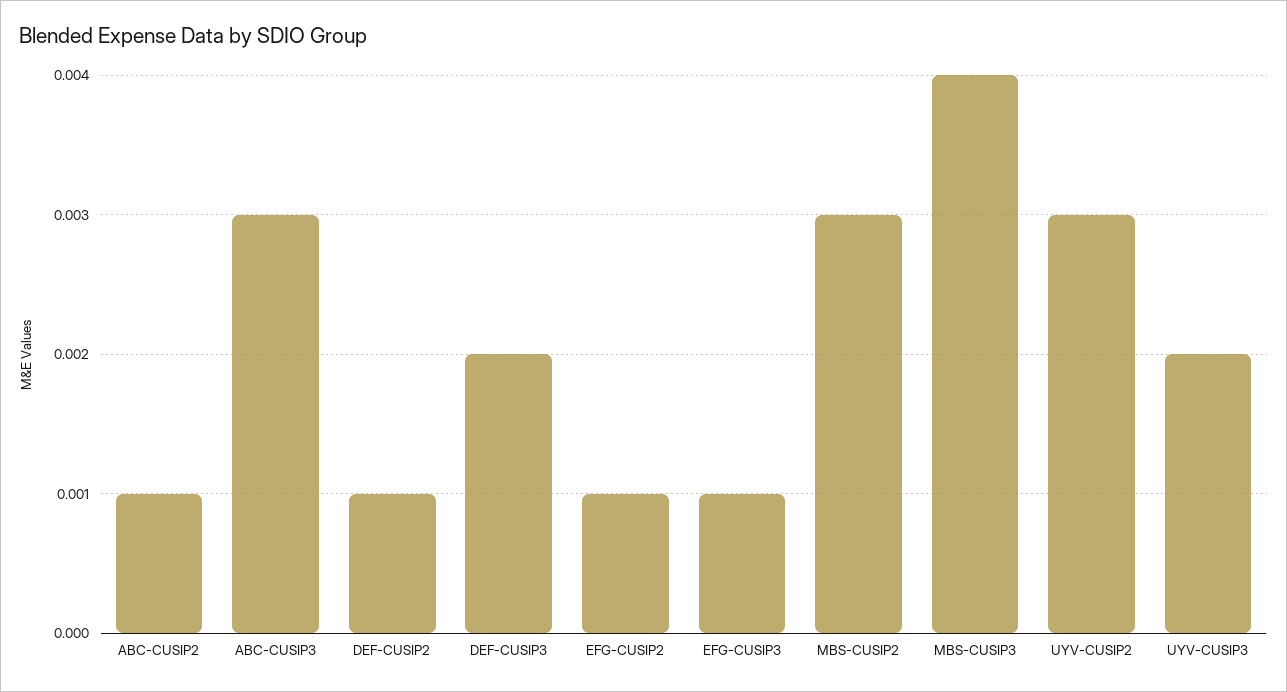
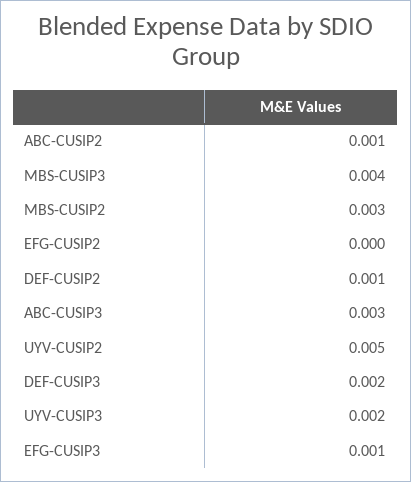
EFG-CUSIP2: 0.001 -> 0
UYV-CUSIP2: 0.003 -> 0.005

